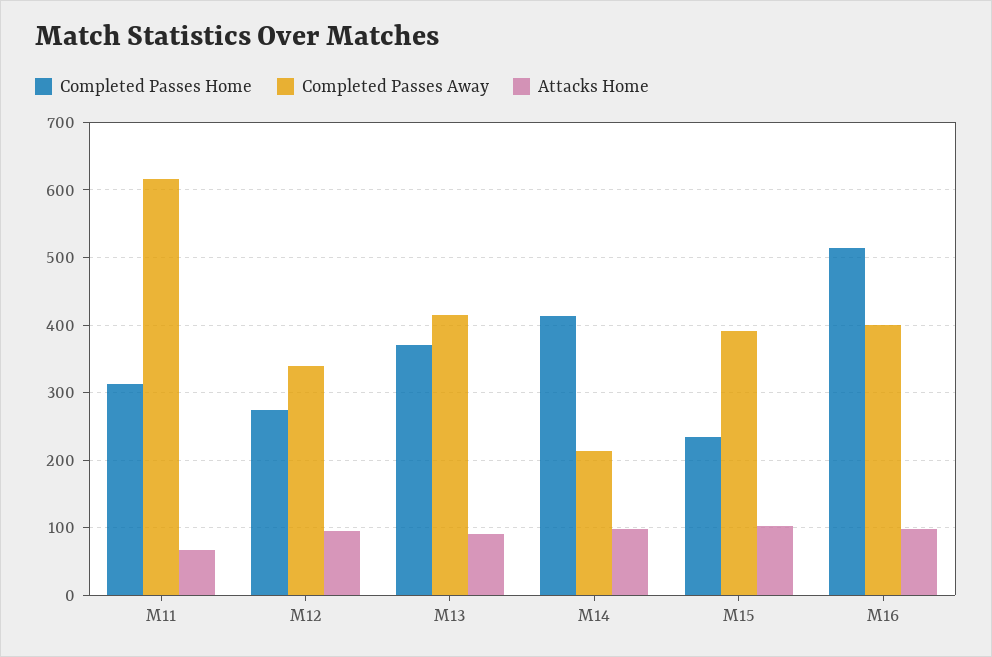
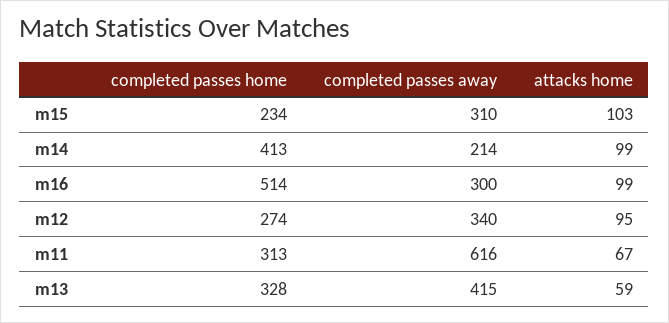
Completed Passes Home, M13: 370 -> 328
Attacks Home, M13: 90 -> 59
Completed Passes Away, M15: 390 -> 310
Completed Passes Away, M16: 400 -> 300

